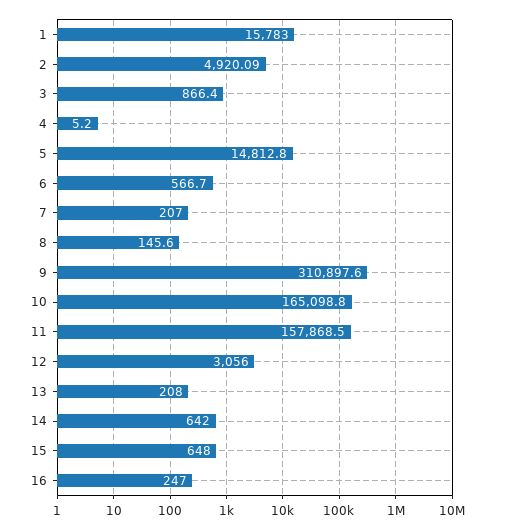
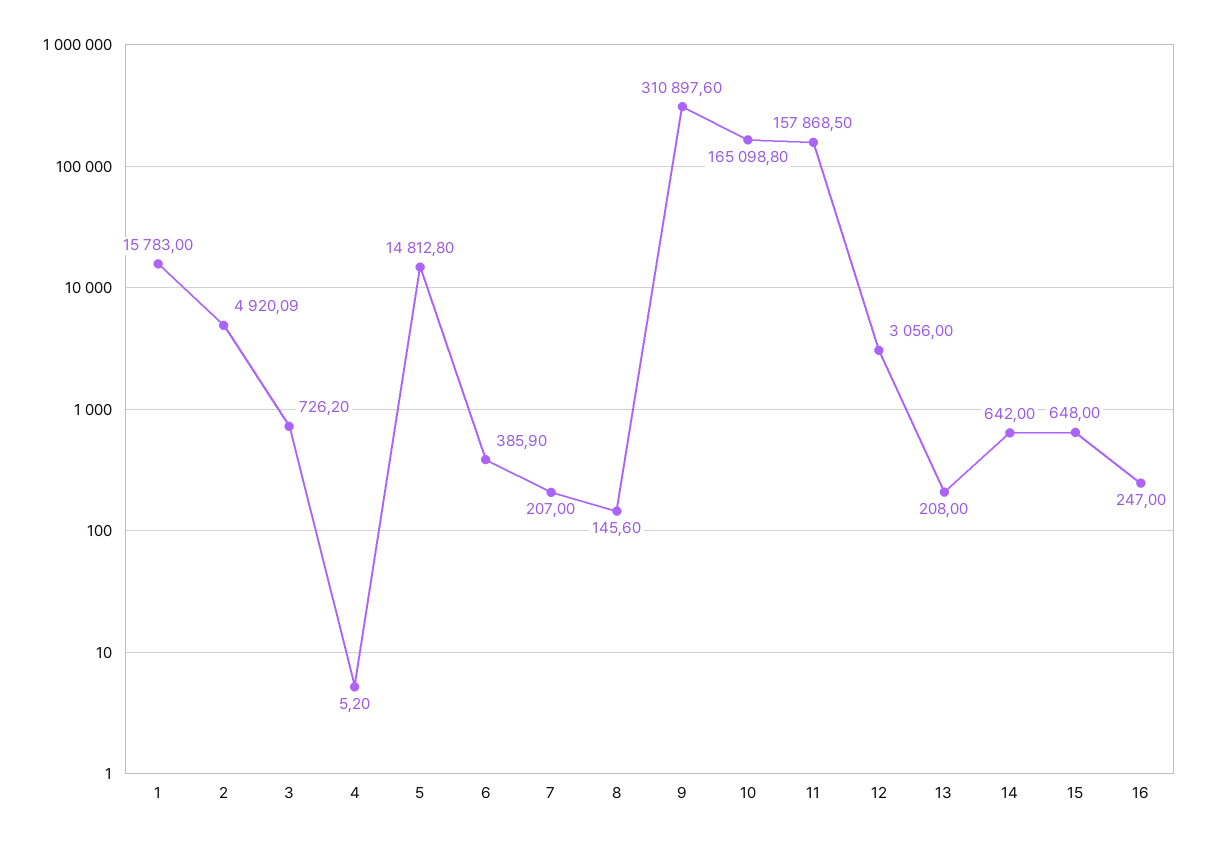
3: 866.4 -> 726.2
6: 566.7 -> 385.9

